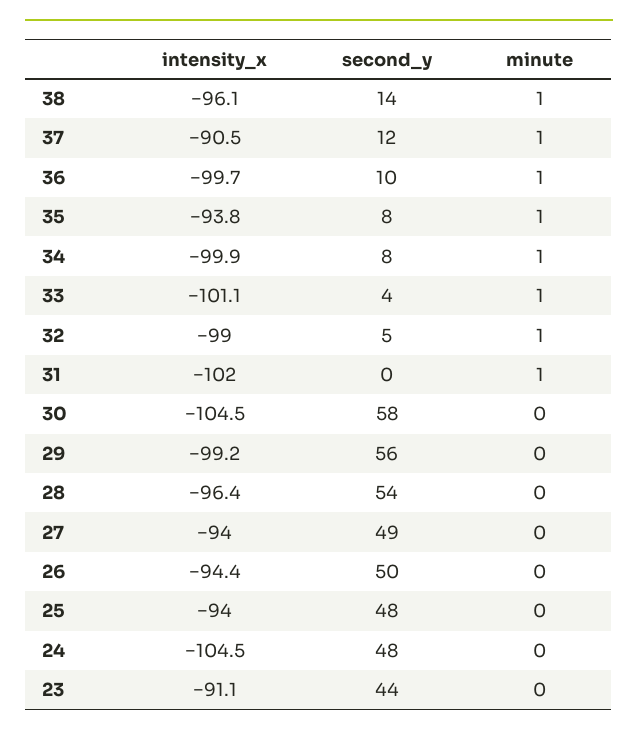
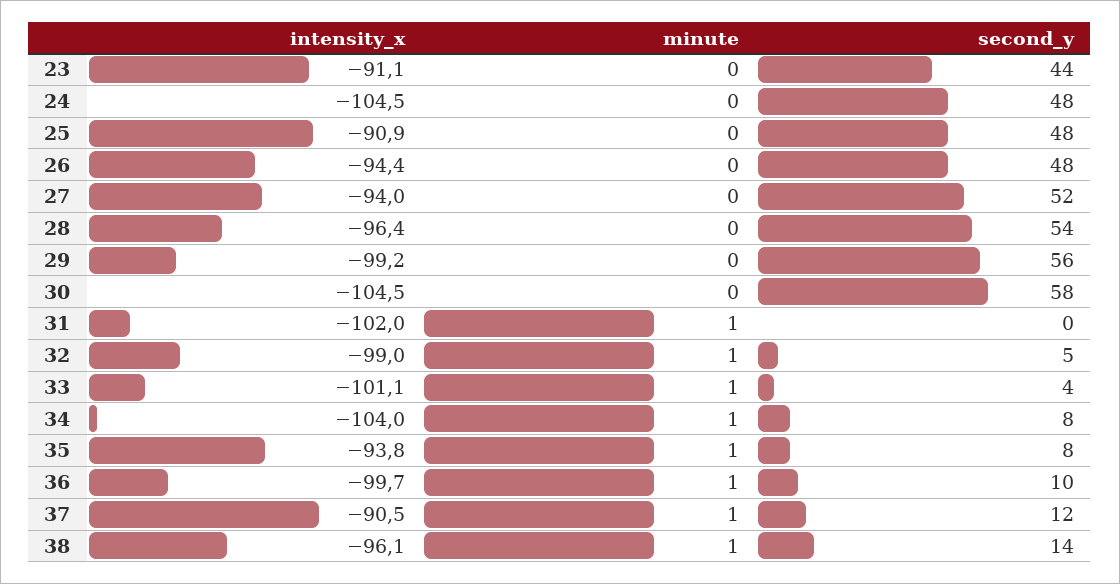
intensity_x, 34: -99.9 -> -104
second_y, 27: 49 -> 52
second_y, 26: 50 -> 48
intensity_x, 25: -94 -> -90.9

